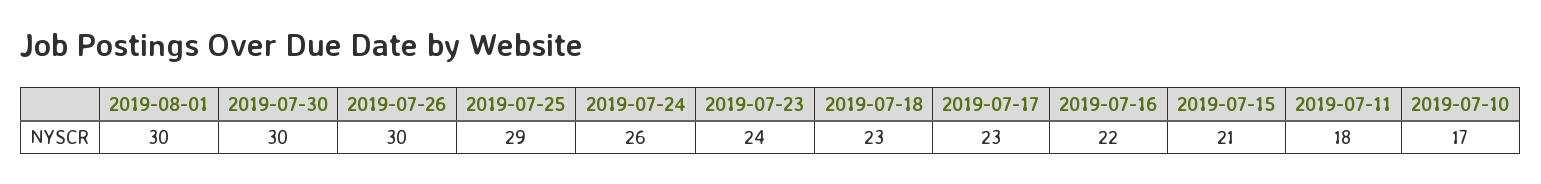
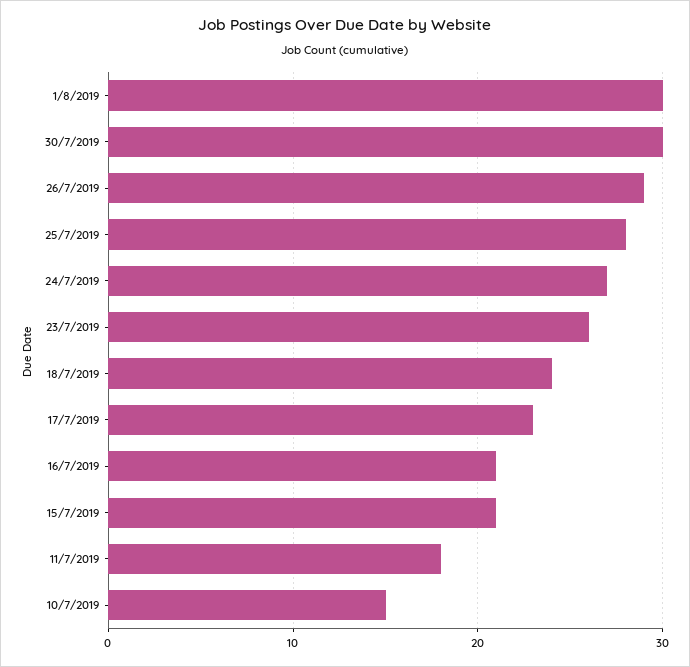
2019-07-26: 30 -> 29
2019-07-25: 29 -> 28
2019-07-24: 26 -> 27
2019-07-23: 24 -> 26
2019-07-18: 23 -> 24
2019-07-16: 22 -> 21
2019-07-10: 17 -> 15

